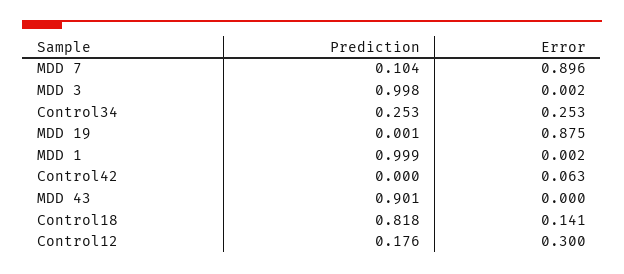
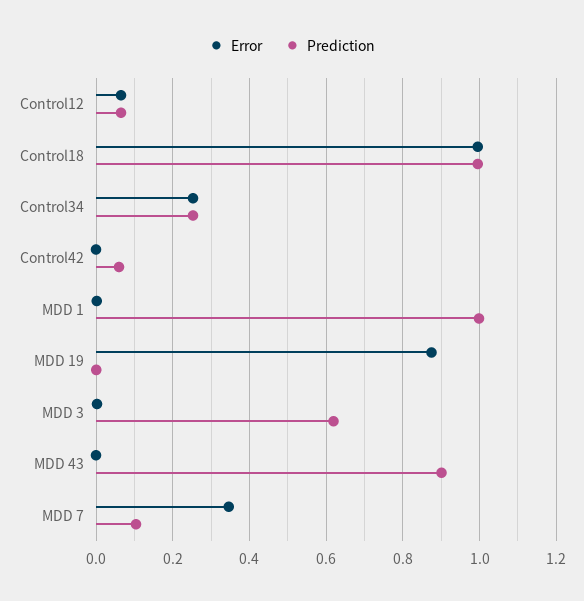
Error, MDD 7: 0.896 -> 0.34
Prediction, MDD 3: 0.998 -> 0.62
Prediction, Control42: 0 -> 0.06
Error, Control42: 0.063 -> 0
Prediction, Control18: 0.818 -> 1
Error, Control18: 0.141 -> 1
Prediction, Control12: 0.176 -> 0.06
Error, Control12: 0.3 -> 0.06

